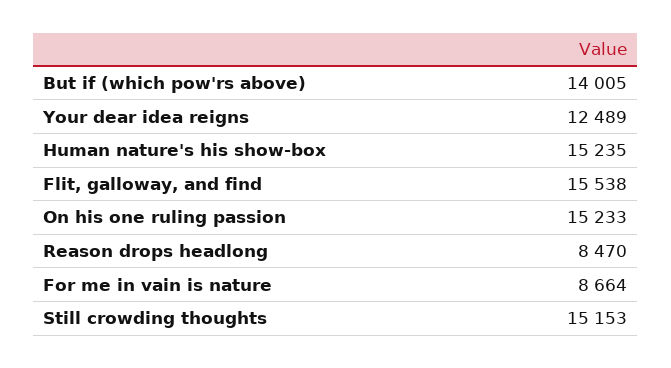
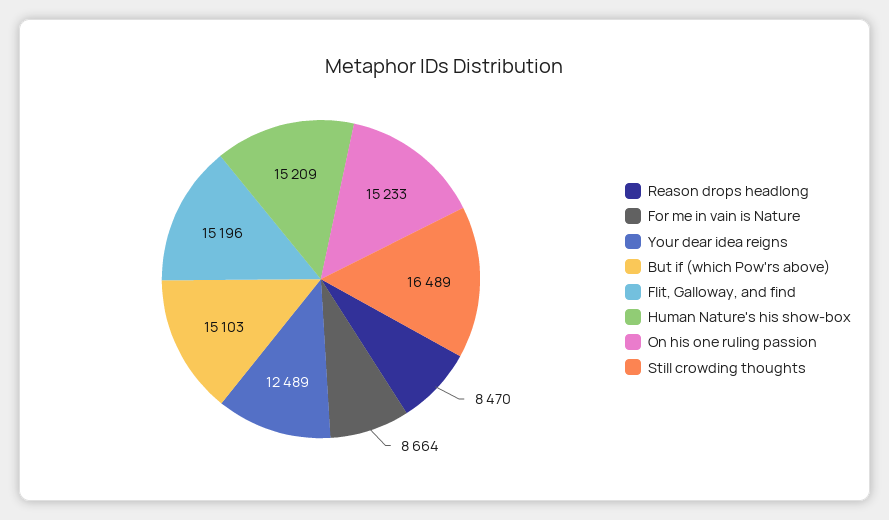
But if (which pow'rs above): 14005 -> 15103
Human nature's his show-box: 15235 -> 15209
Flit, galloway, and find: 15538 -> 15196
Still crowding thoughts: 15153 -> 16489

